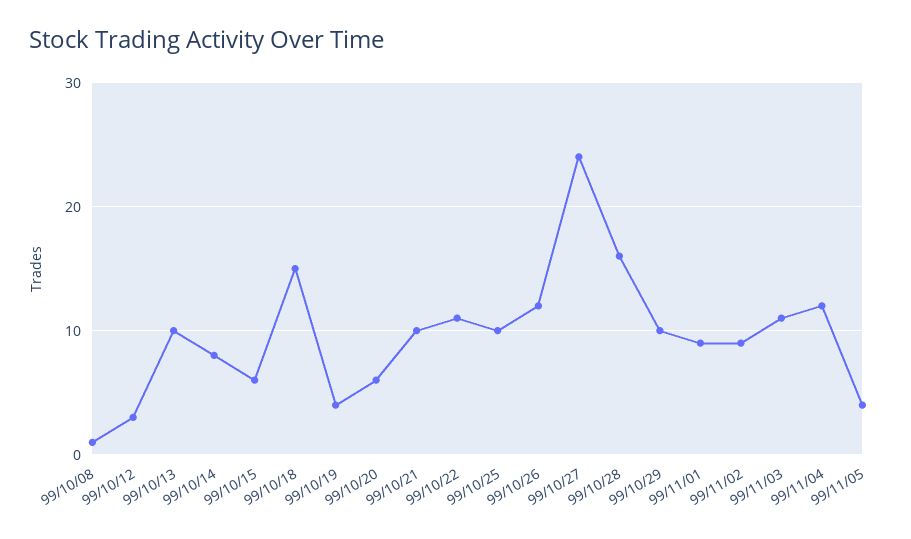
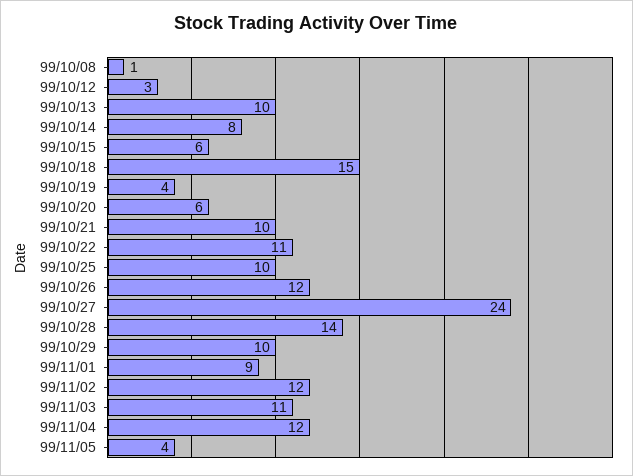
99/10/28: 16 -> 14
99/11/02: 9 -> 12

